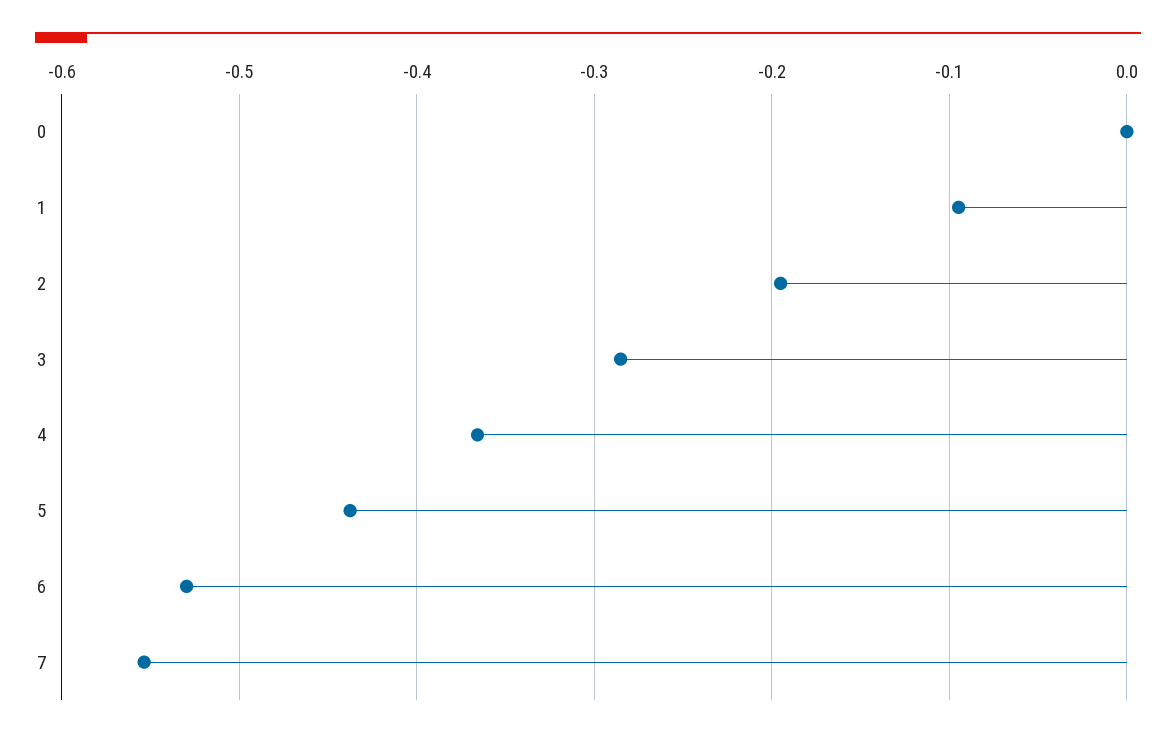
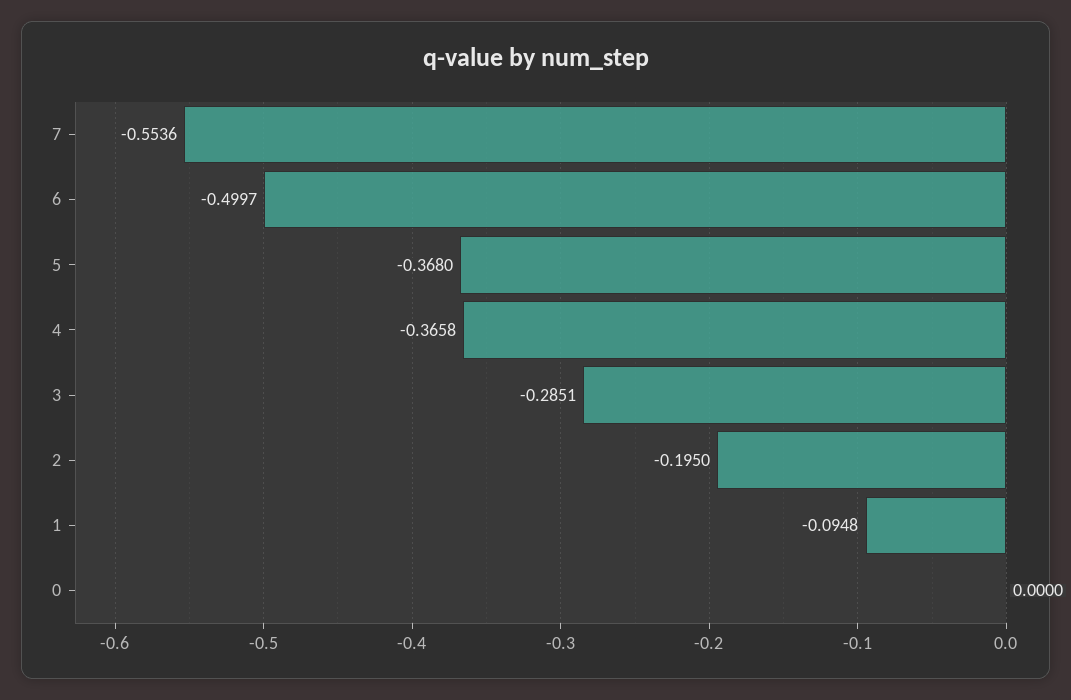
5: -0.44 -> -0.368
6: -0.53 -> -0.4997

